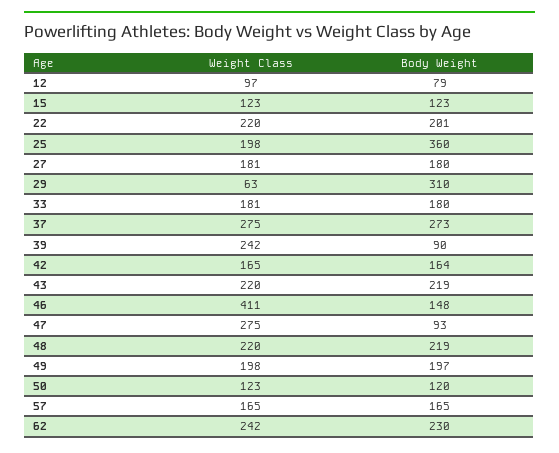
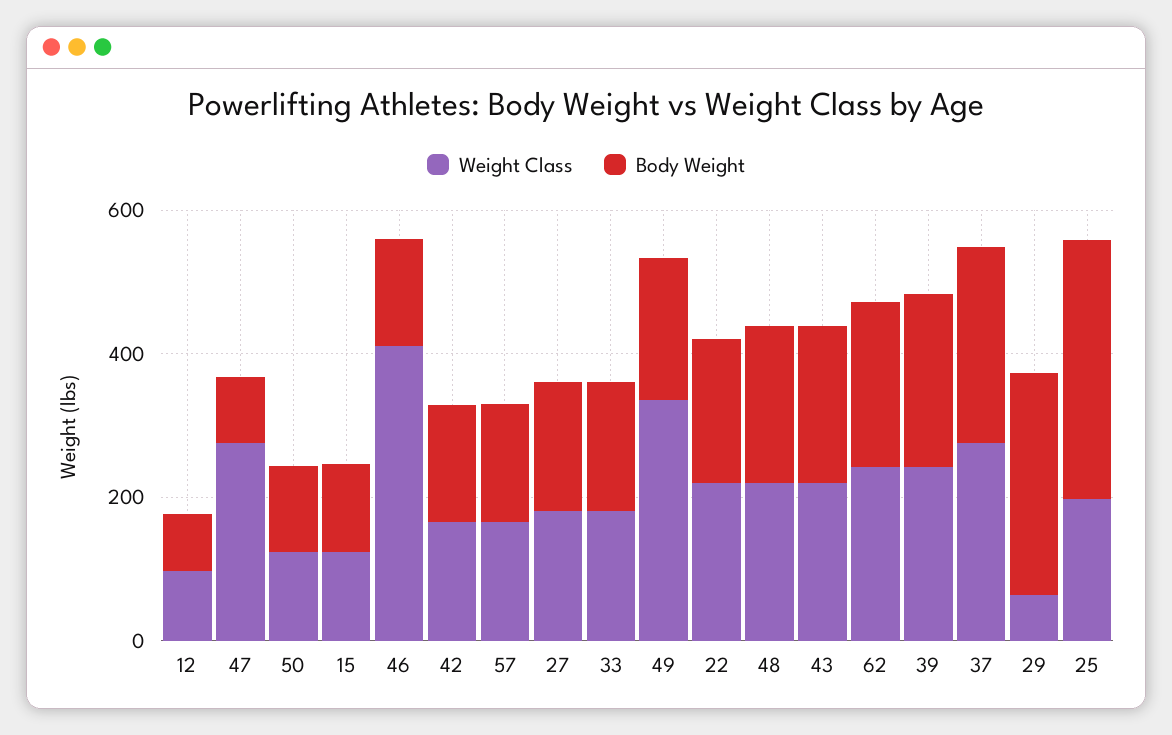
Body Weight, 39: 90 -> 250
Weight Class, 49: 198 -> 350

